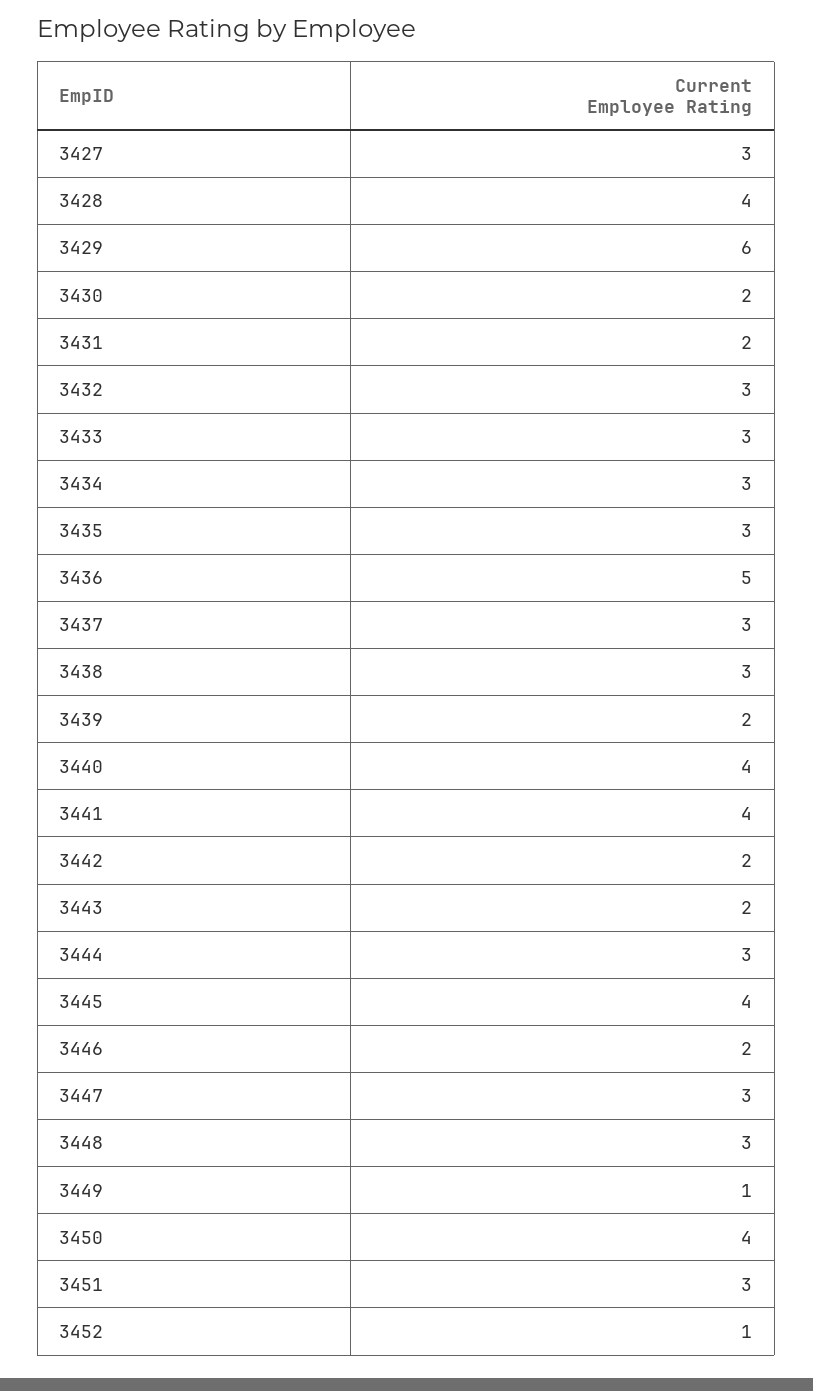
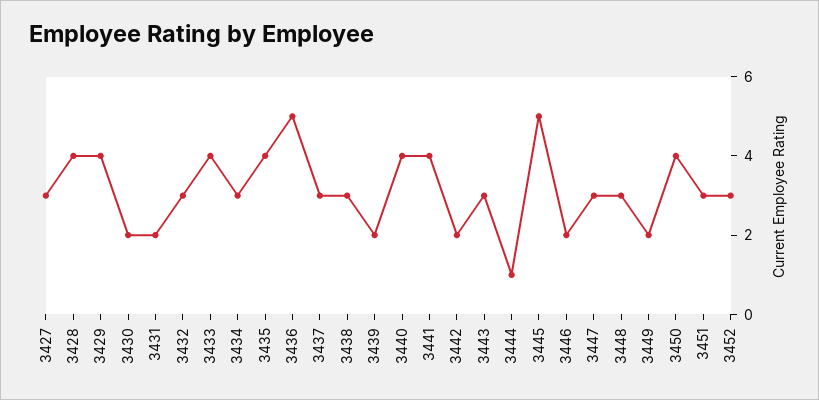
3429: 6 -> 4
3433: 3 -> 4
3435: 3 -> 4
3443: 2 -> 3
3444: 3 -> 1
3445: 4 -> 5
3449: 1 -> 2
3452: 1 -> 3

